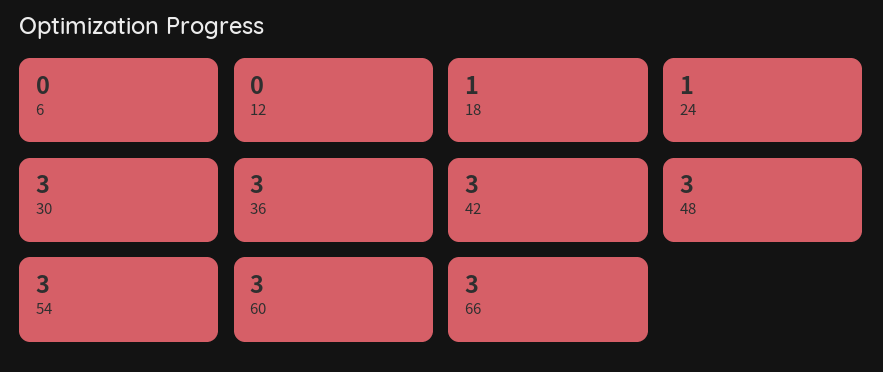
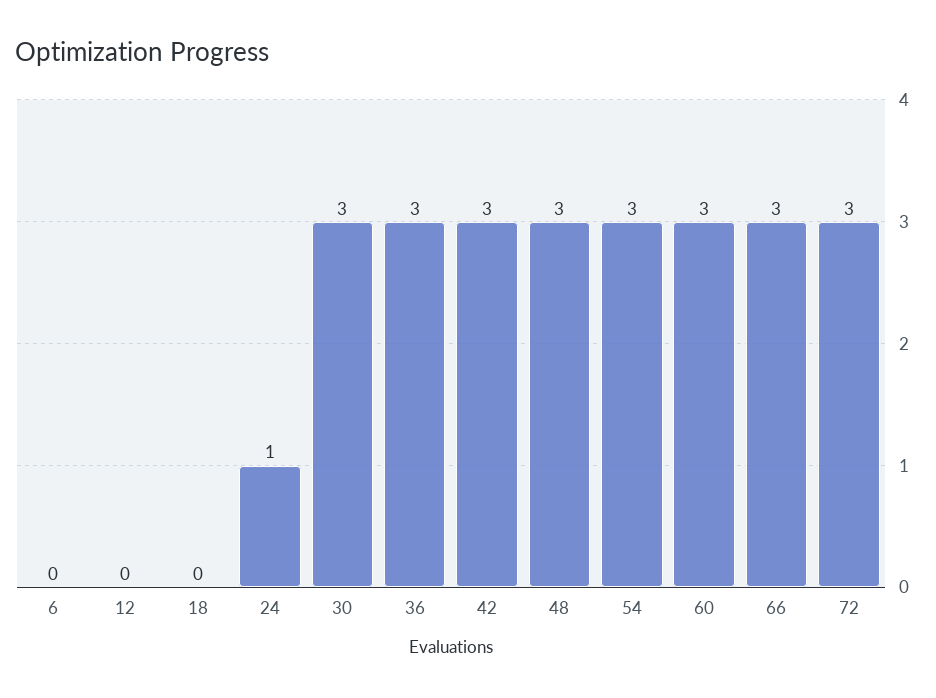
18: 1 -> 0
72: none -> 3

